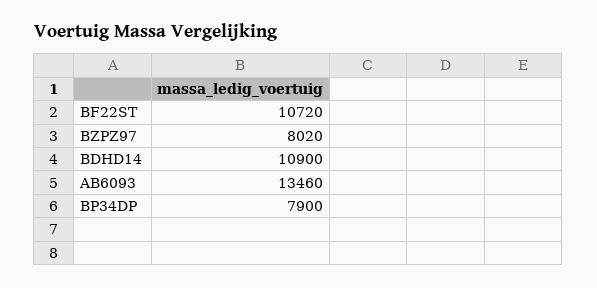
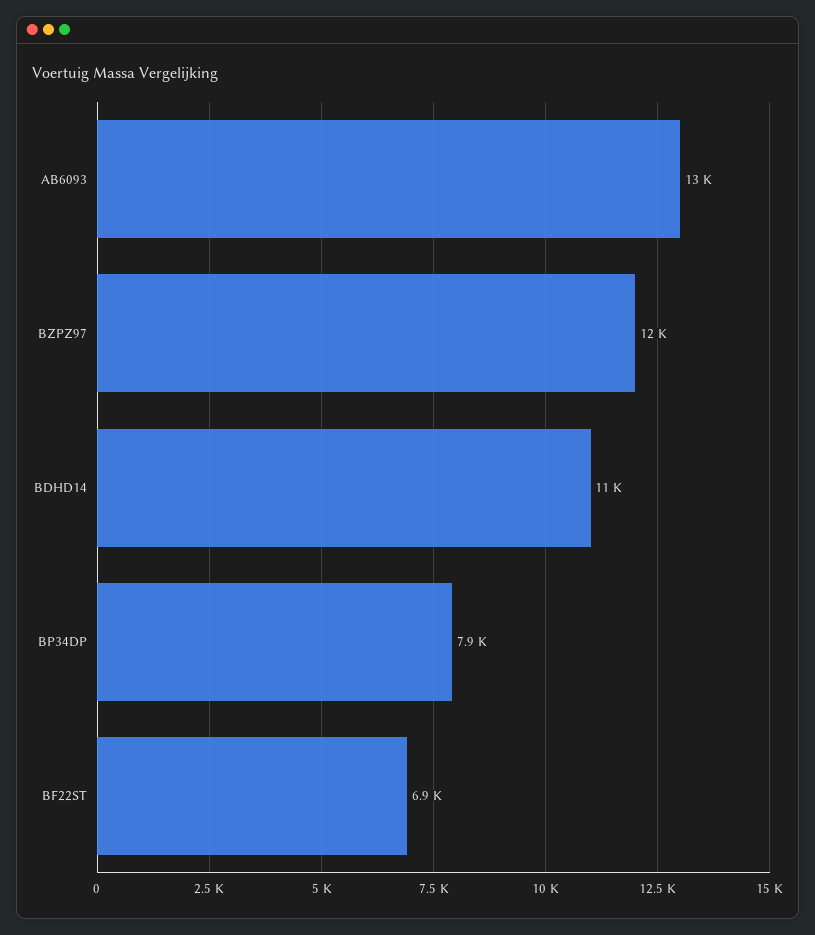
BF22ST: 10720 -> 6900
BZPZ97: 8020 -> 12000

